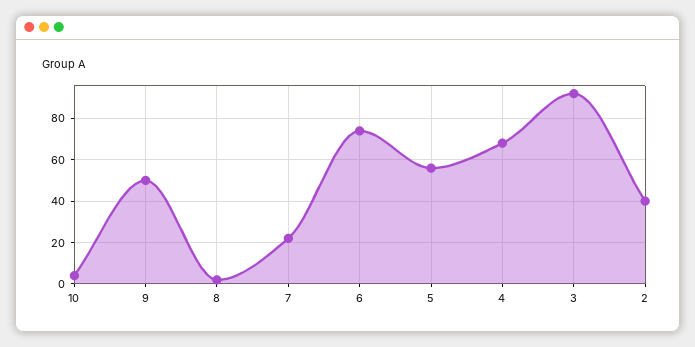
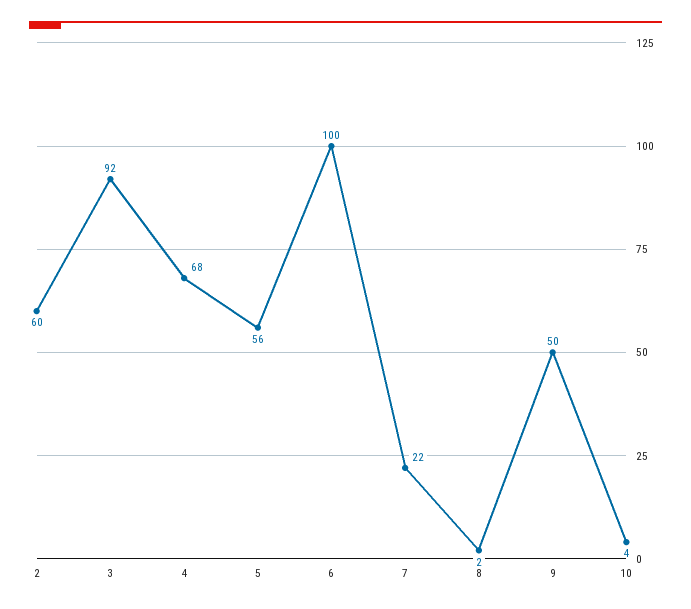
6: 75 -> 100
2: 40 -> 60

